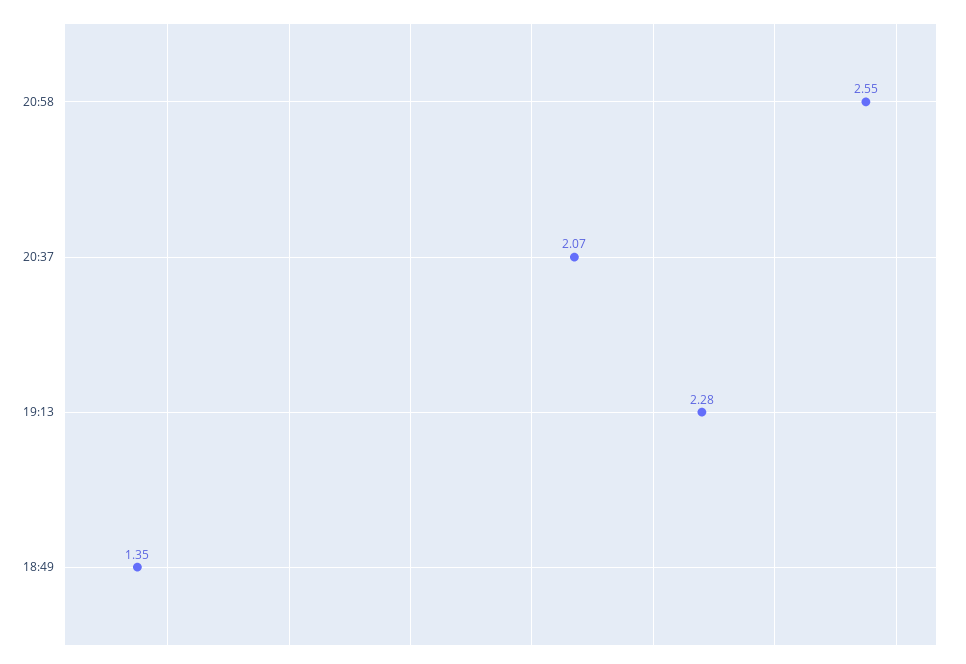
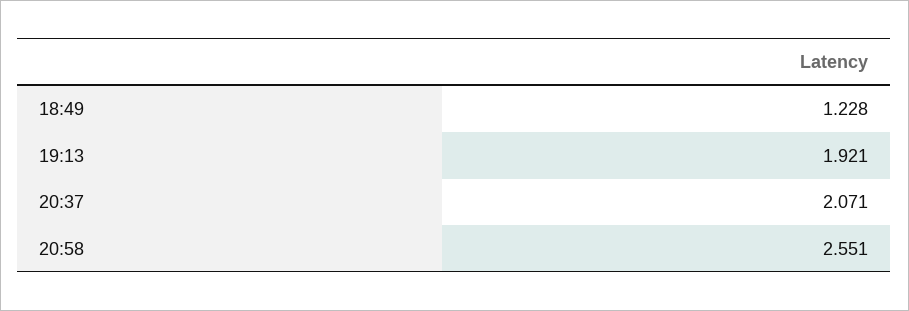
19:13: 2.28 -> 1.921
18:49: 1.35 -> 1.228

